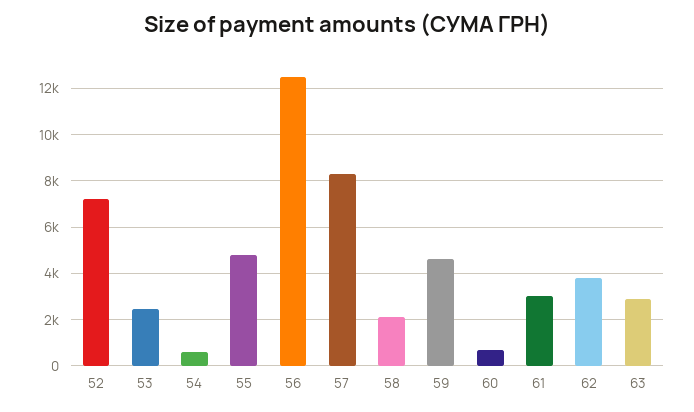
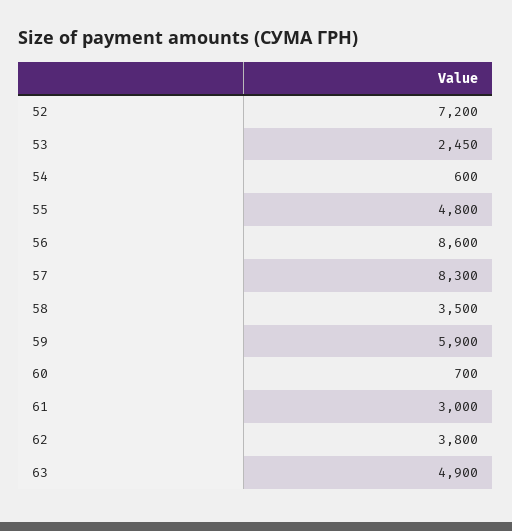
56: 12500 -> 8600
58: 2000 -> 3500
59: 4500 -> 5900
63: 3000 -> 4900

